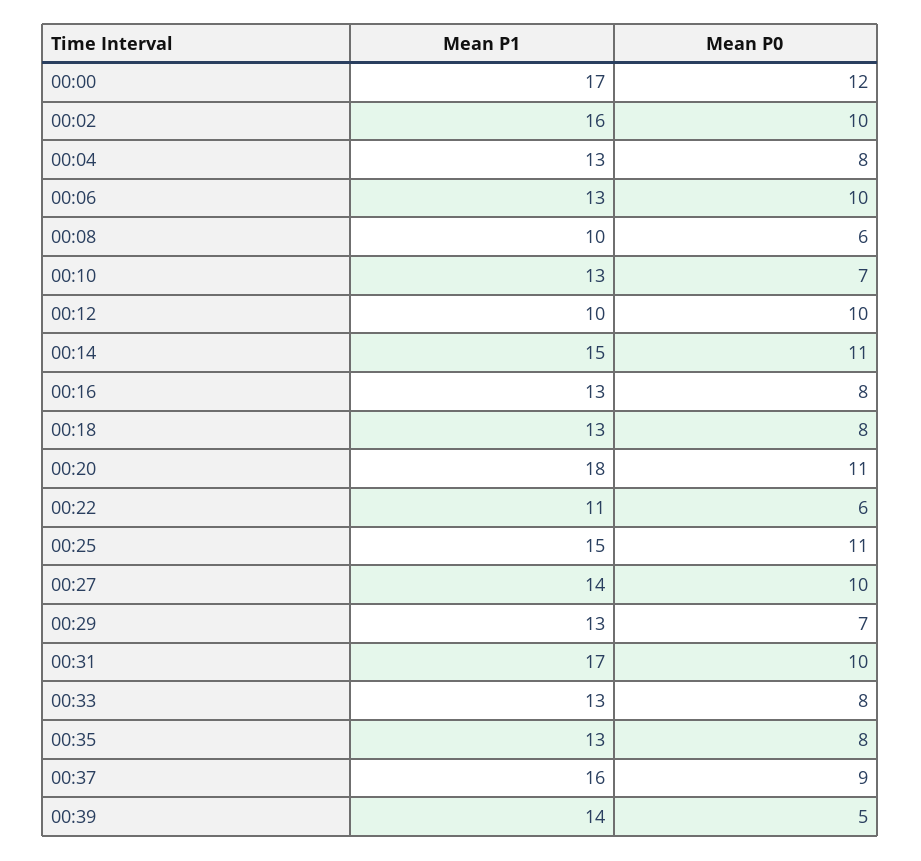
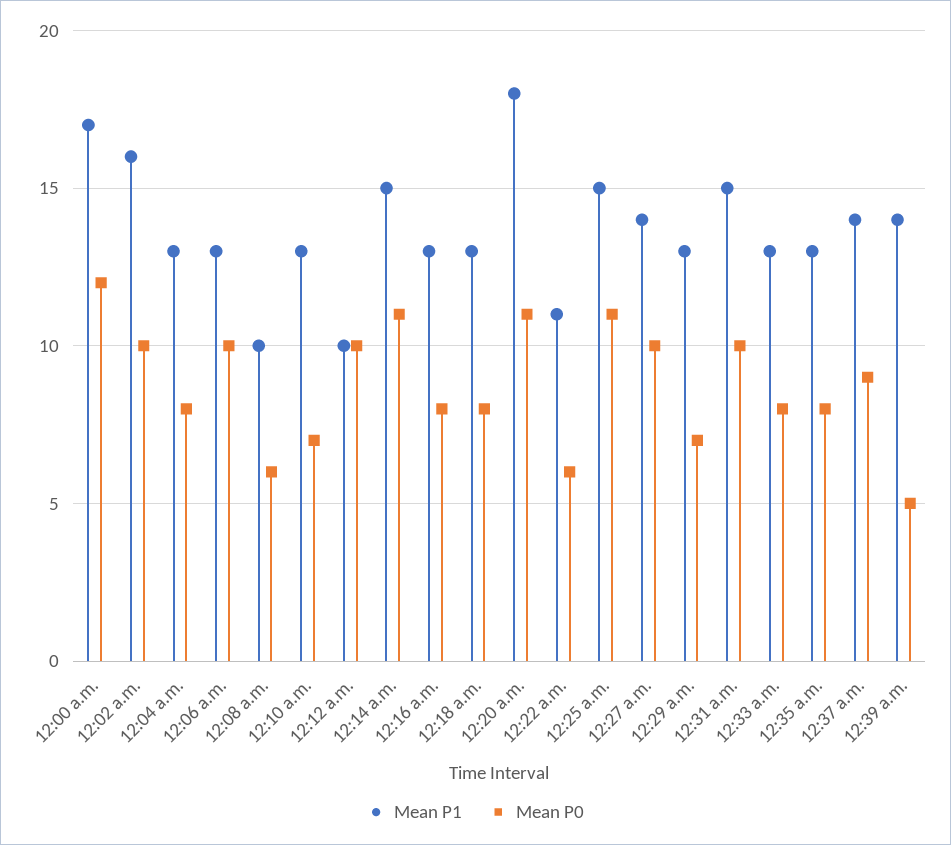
Mean P1, 00:31: 17 -> 15
Mean P1, 00:37: 16 -> 14

